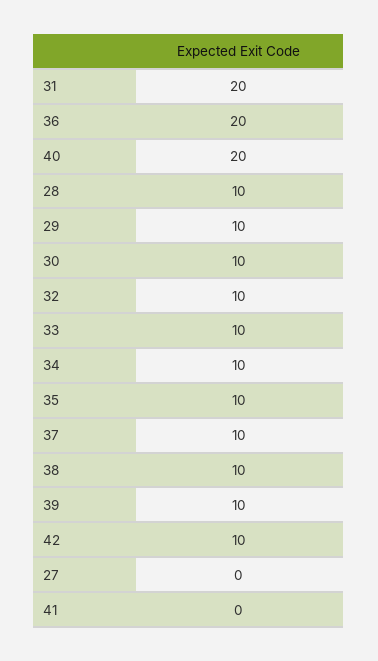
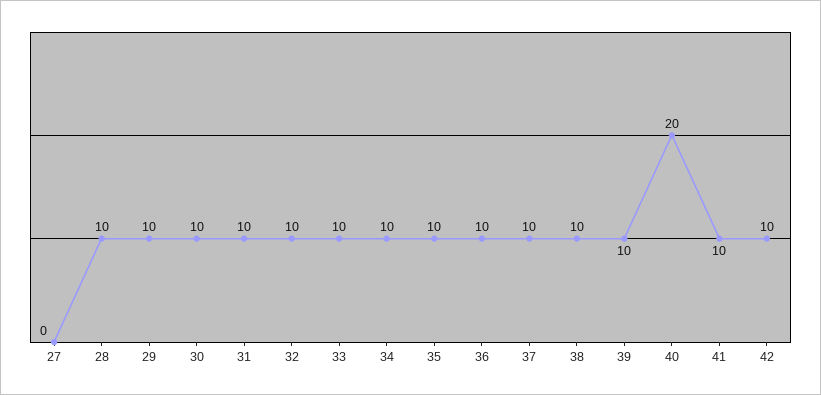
31: 20 -> 10
36: 20 -> 10
41: 0 -> 10

